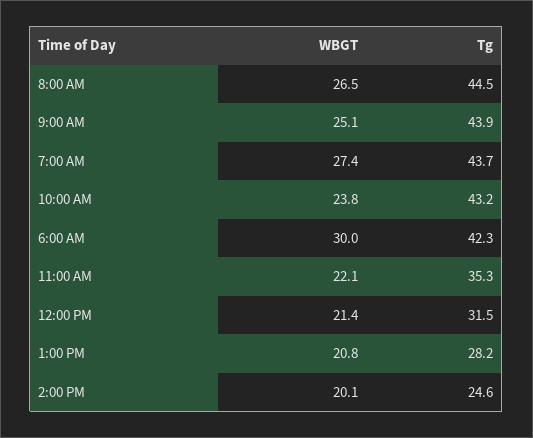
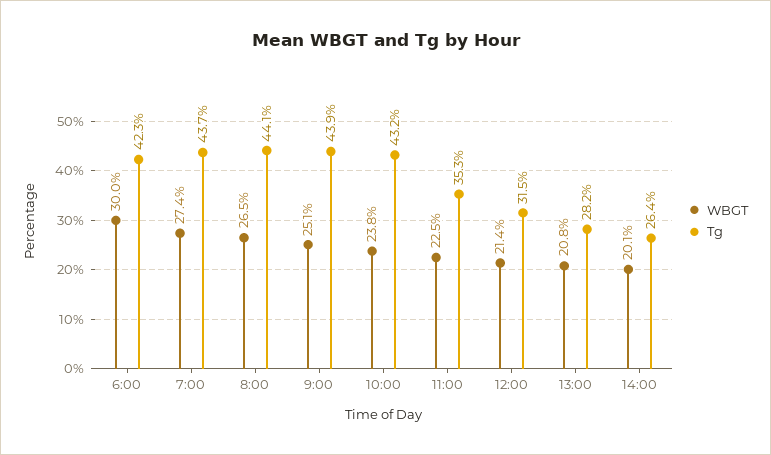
Tg, 8:00 AM: 44.5 -> 44.1
WBGT, 11:00 AM: 22.1 -> 22.5
Tg, 2:00 PM: 24.6 -> 26.4

